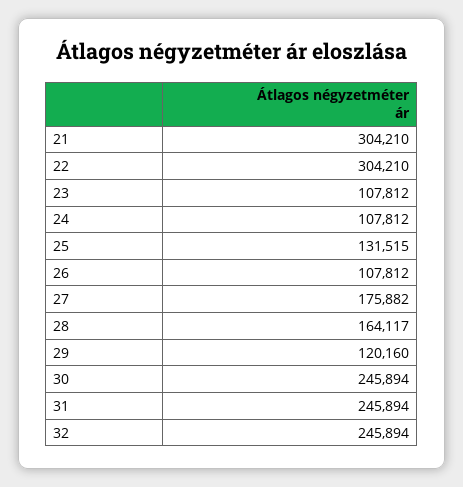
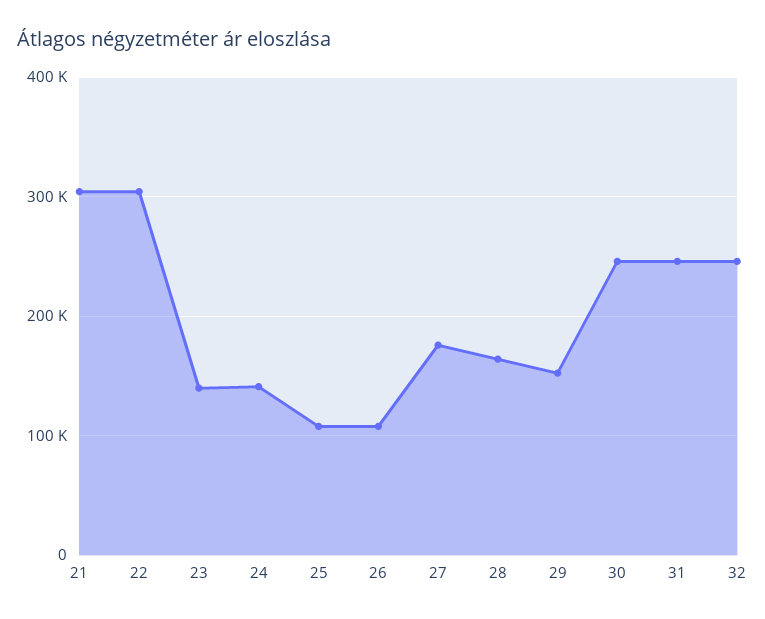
23: 107812 -> 140000
24: 107812 -> 140000
25: 131515 -> 110000
29: 120160 -> 150000

